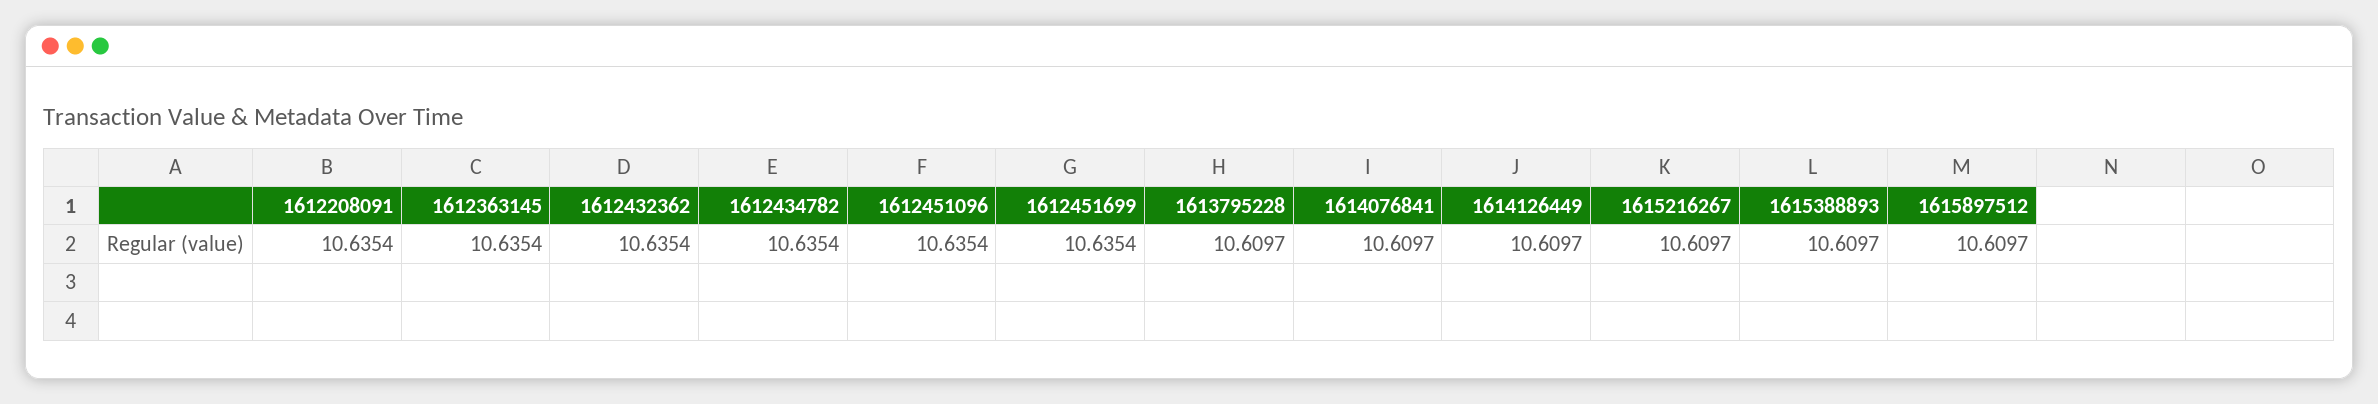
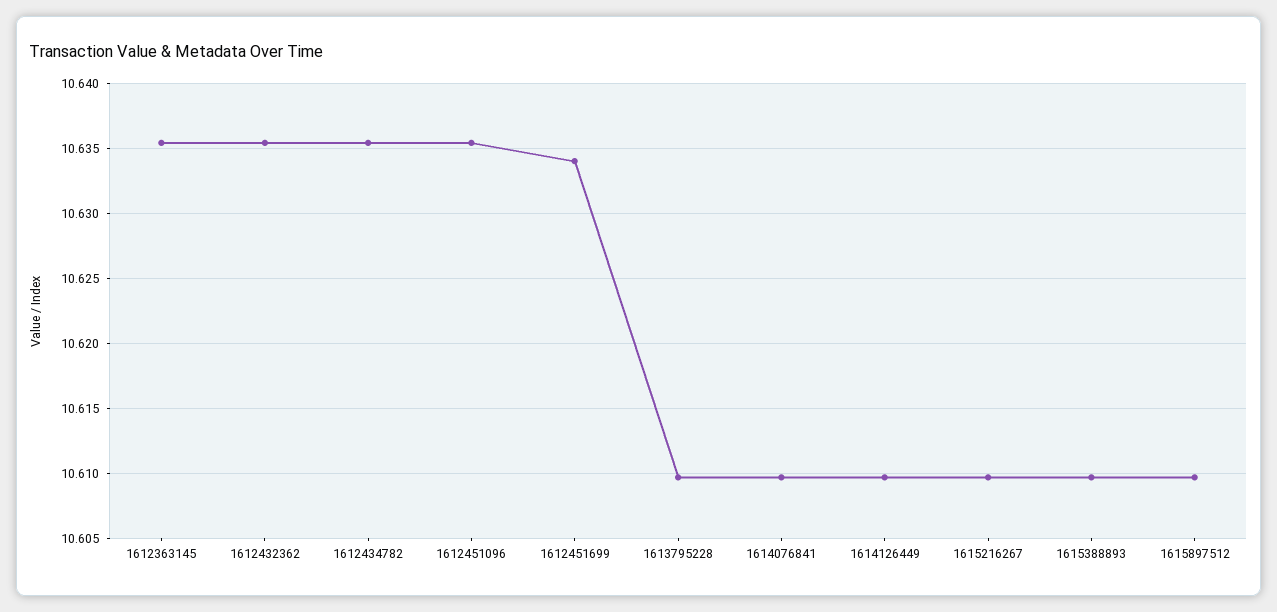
1612208091: 10.6354 -> none
1612451699: 10.6354 -> 10.634

